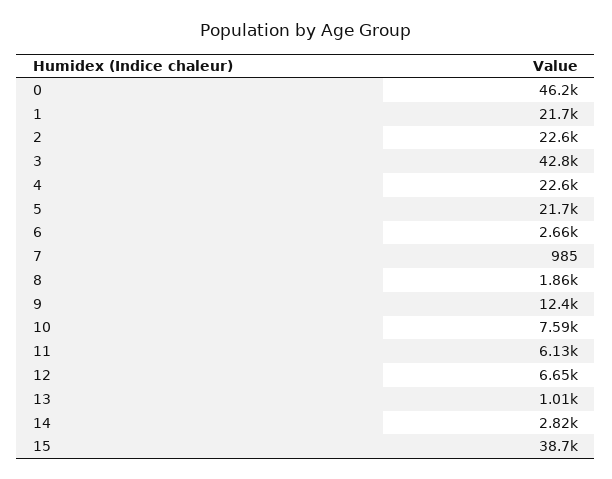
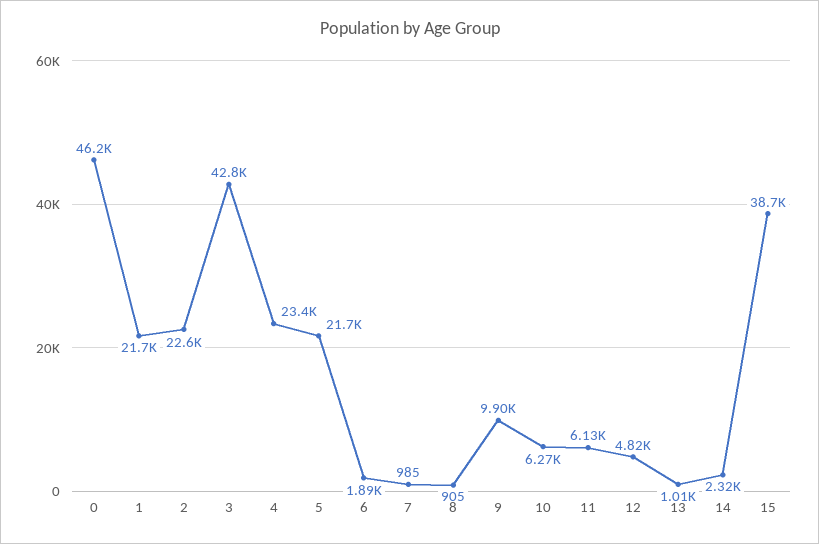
4: 22600 -> 23400
6: 2660 -> 1890
8: 1860 -> 905
9: 12400 -> 9900
10: 7590 -> 6270
12: 6650 -> 4820
14: 2820 -> 2320

